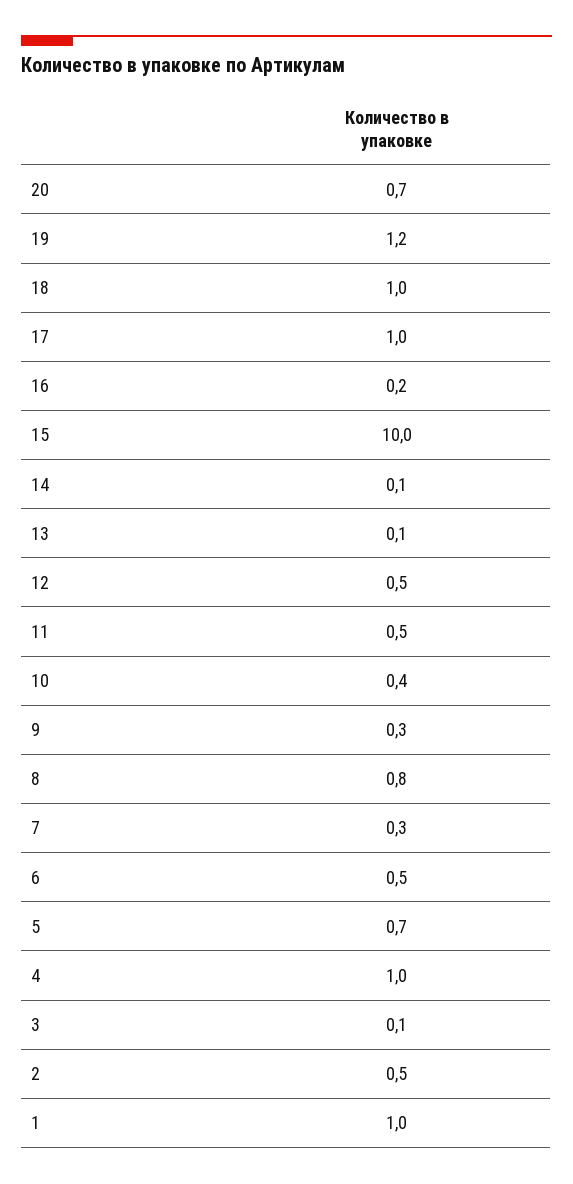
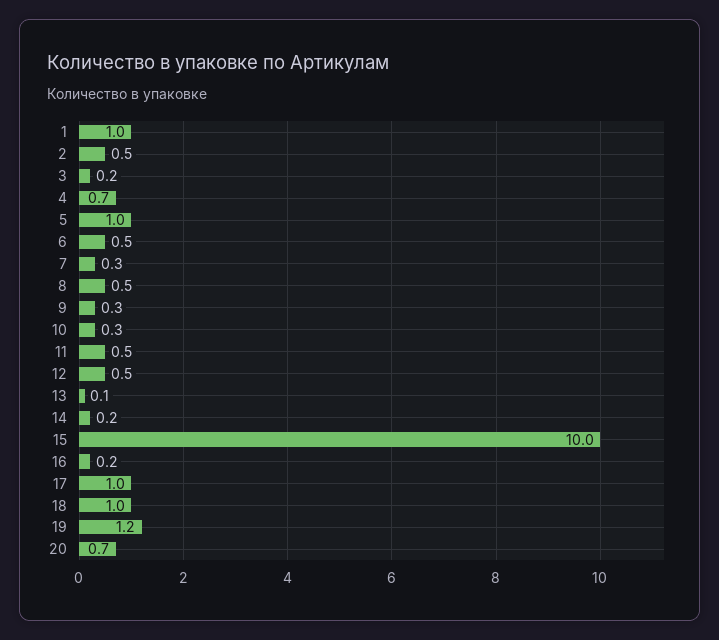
14: 0.1 -> 0.2
10: 0.4 -> 0.3
8: 0.8 -> 0.5
5: 0.7 -> 1
4: 1 -> 0.7
3: 0.1 -> 0.2

